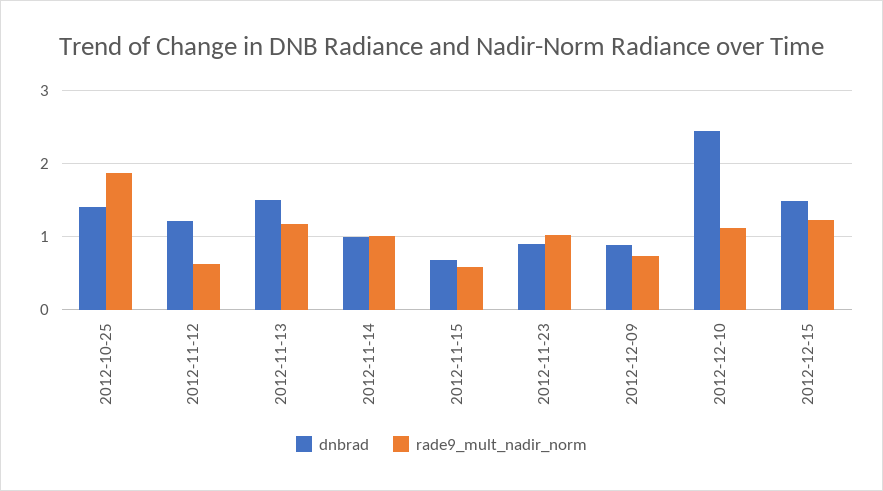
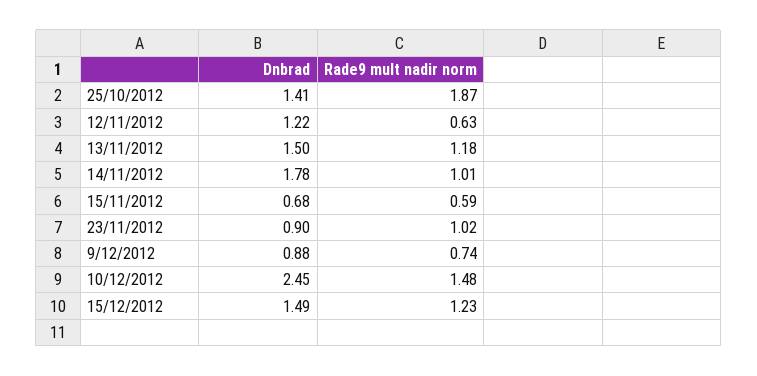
dnbrad, 2012-11-14: 1 -> 1.78
rade9_mult_nadir_norm, 2012-12-10: 1.1 -> 1.48

